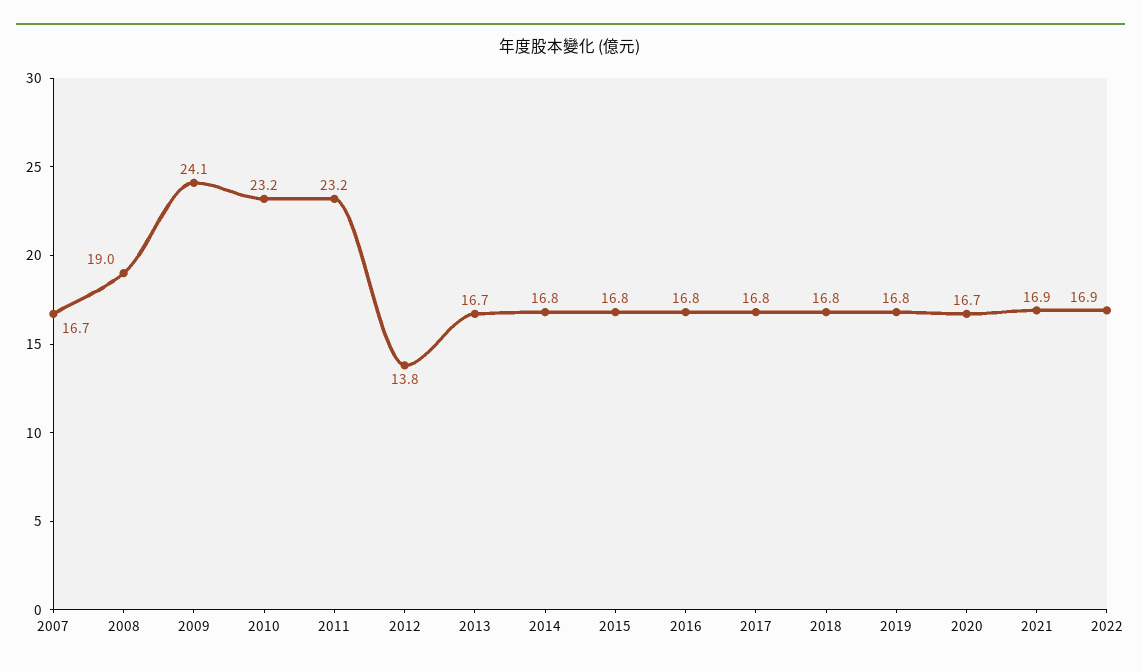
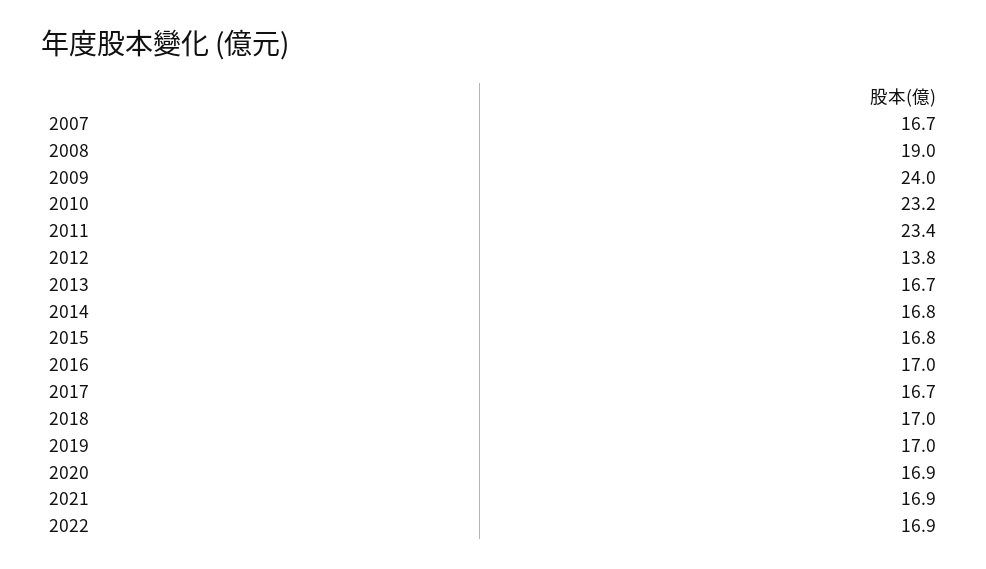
2009: 24.1 -> 24
2011: 23.2 -> 23.4
2016: 16.8 -> 17
2017: 16.8 -> 16.7
2018: 16.8 -> 17
2019: 16.8 -> 17
2020: 16.7 -> 16.9

